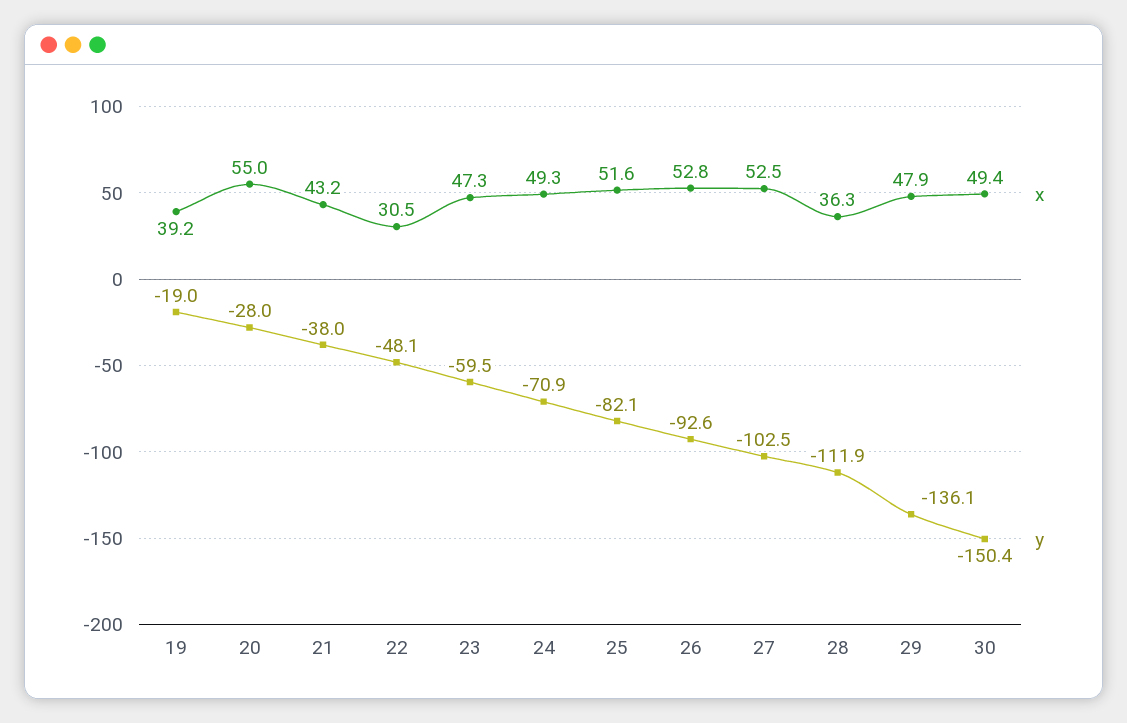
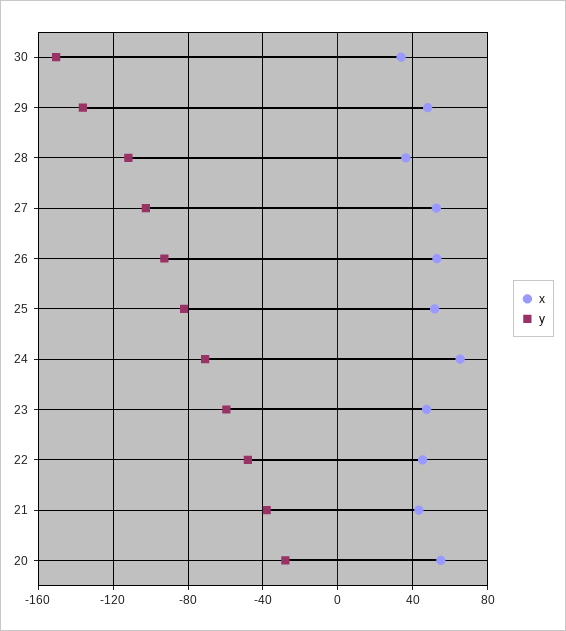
x, 19: 39.2 -> none
y, 19: -19 -> none
x, 22: 30.5 -> 45
x, 24: 49.3 -> 65
x, 30: 49.4 -> 35

